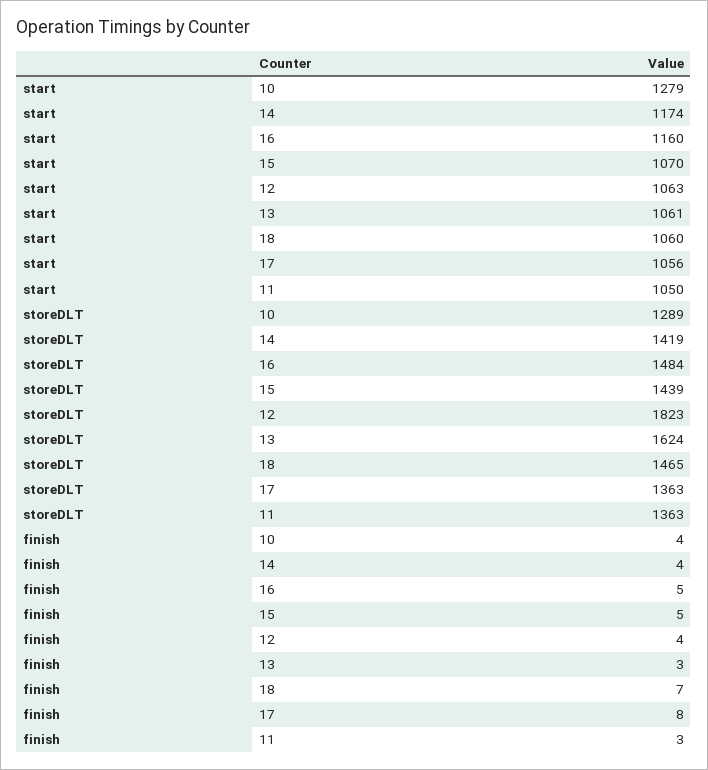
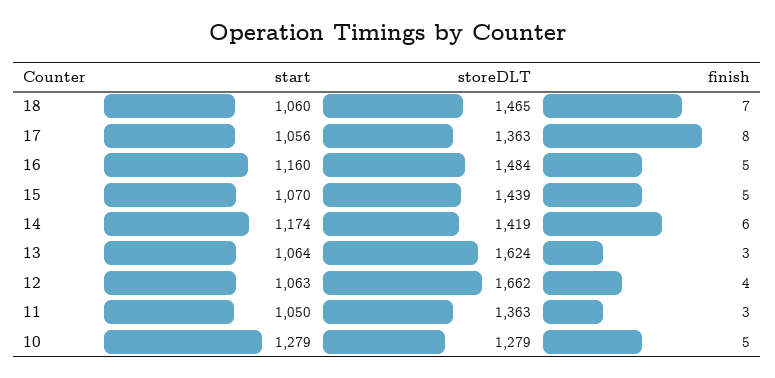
start, 13: 1061 -> 1064
storeDLT, 10: 1289 -> 1279
storeDLT, 12: 1823 -> 1662
finish, 10: 4 -> 5
finish, 14: 4 -> 6

